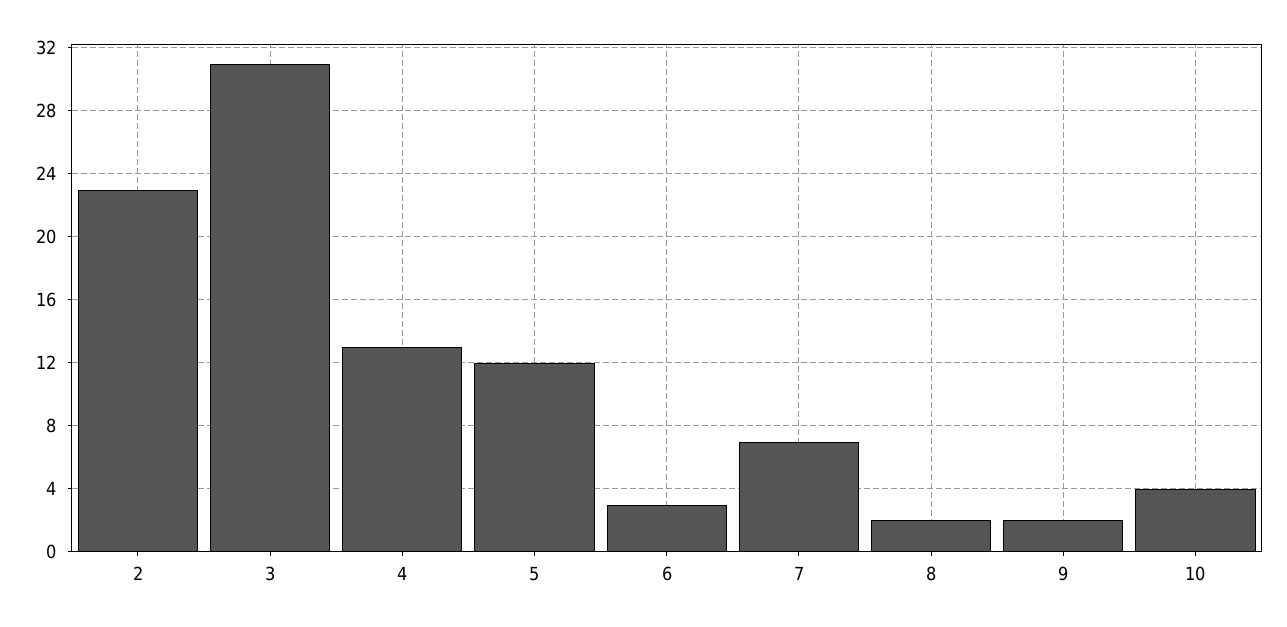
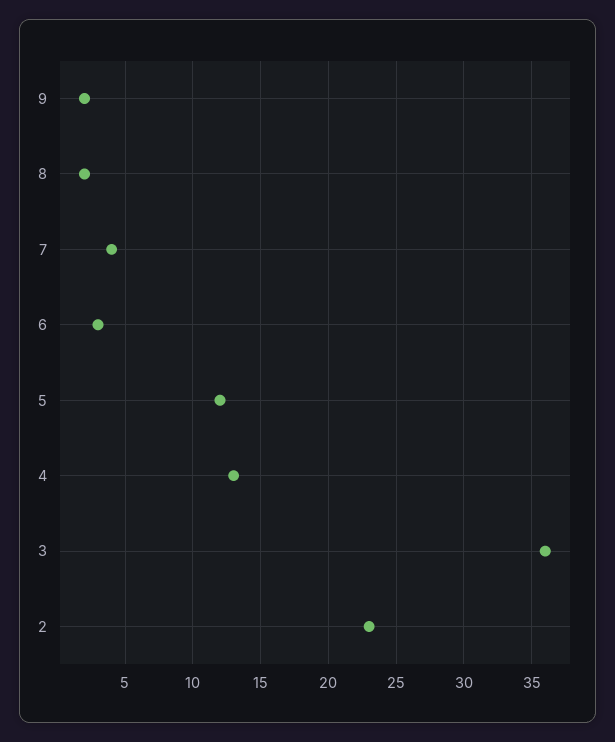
3: 31 -> 36
7: 7 -> 4
10: 4 -> none

